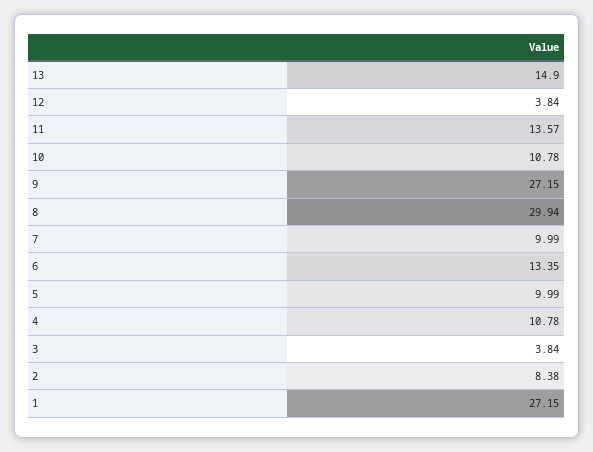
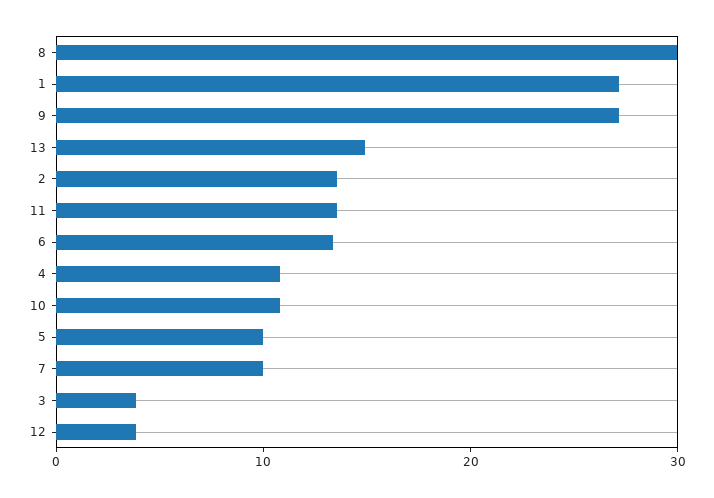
2: 8.38 -> 14

